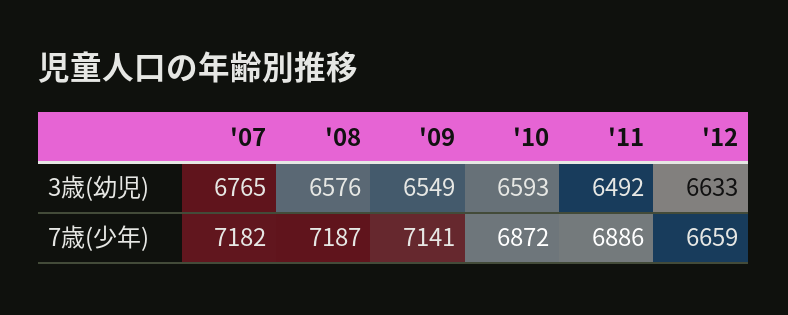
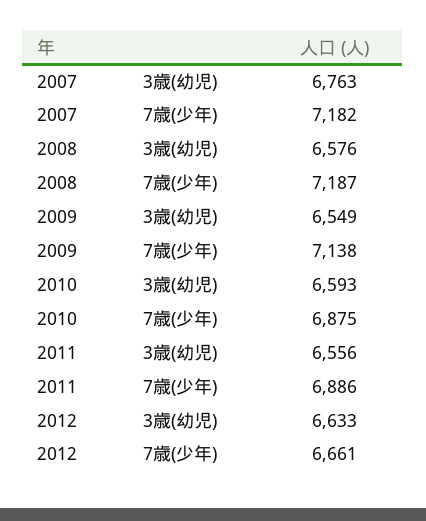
'07, 3歳(幼児): 6765 -> 6763
'11, 3歳(幼児): 6492 -> 6556
'09, 7歳(少年): 7141 -> 7138
'10, 7歳(少年): 6872 -> 6875
'12, 7歳(少年): 6659 -> 6661

